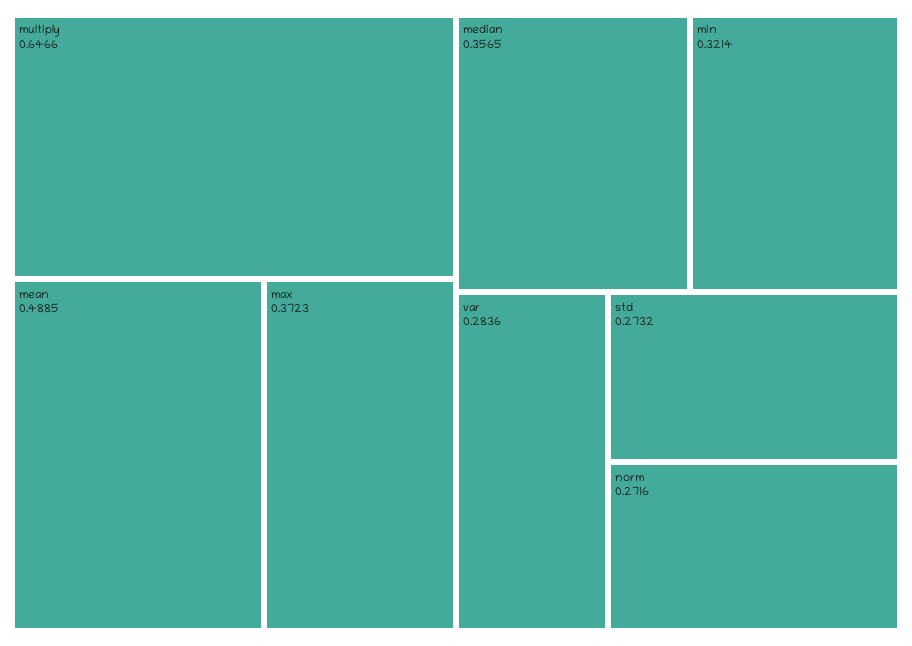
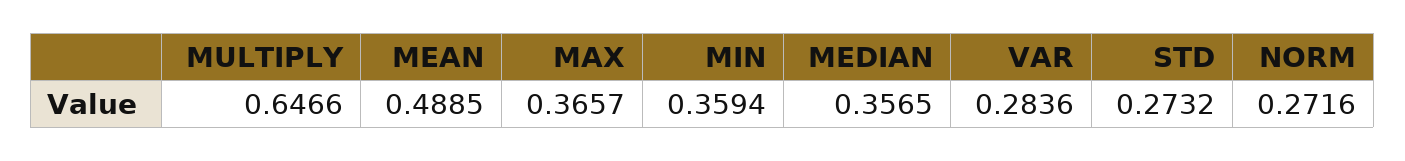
max: 0.3723 -> 0.3657
min: 0.3214 -> 0.3594

